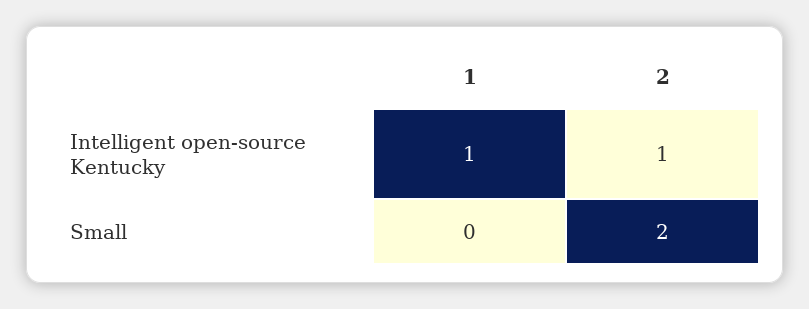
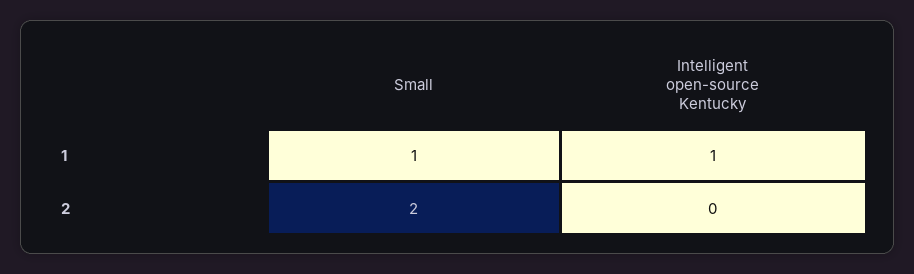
2, Intelligent open-source Kentucky: 1 -> 0
1, Small: 0 -> 1

